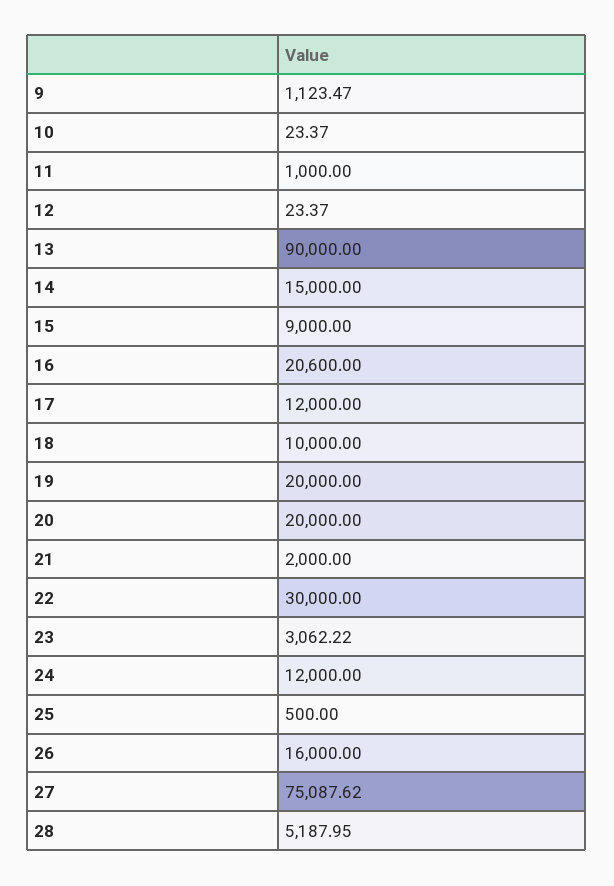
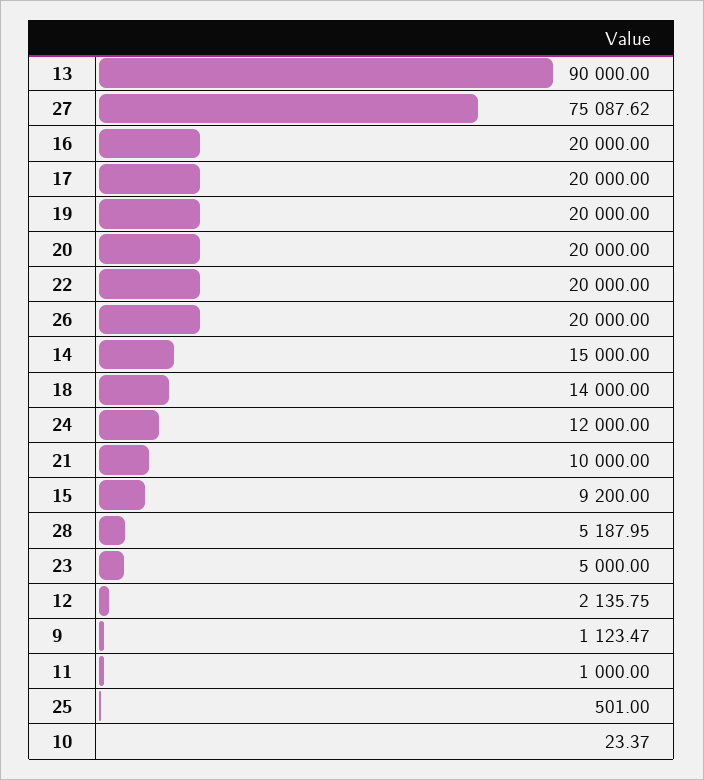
12: 23.37 -> 2135.75
15: 9000 -> 9200
16: 20600 -> 20000
17: 12000 -> 20000
18: 10000 -> 14000
21: 2000 -> 10000
22: 30000 -> 20000
23: 3062.22 -> 5000
25: 500 -> 501
26: 16000 -> 20000

